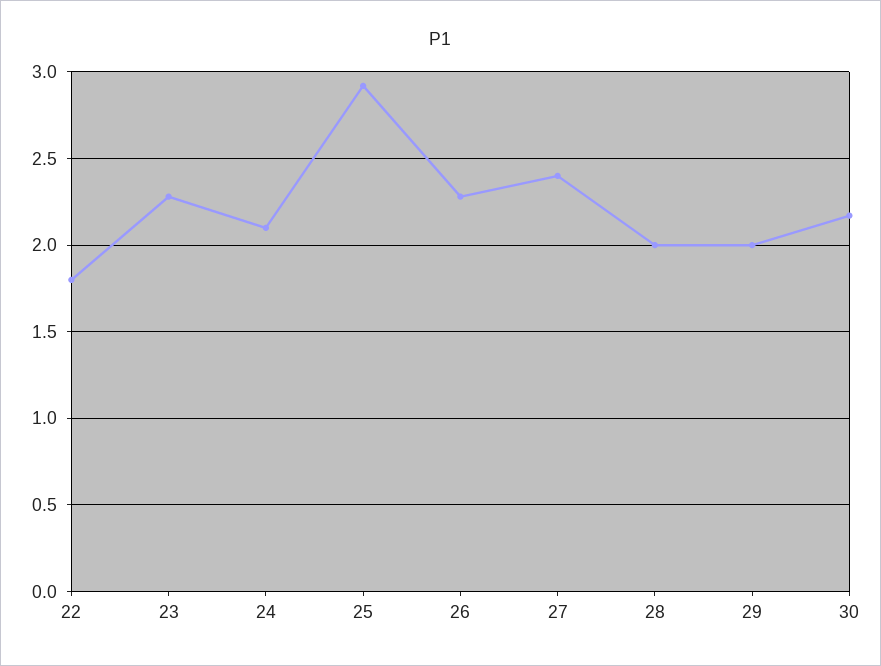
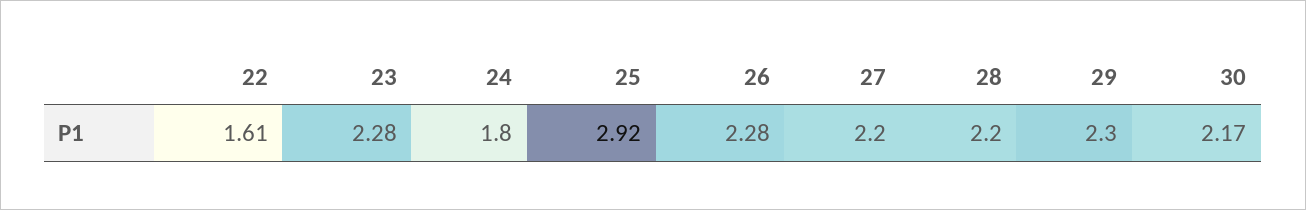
22: 1.8 -> 1.61
24: 2.1 -> 1.8
27: 2.4 -> 2.2
28: 2 -> 2.2
29: 2 -> 2.3

